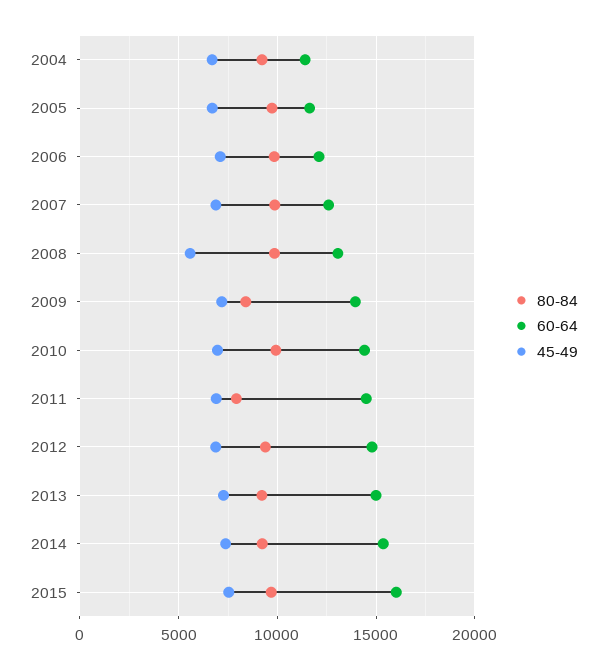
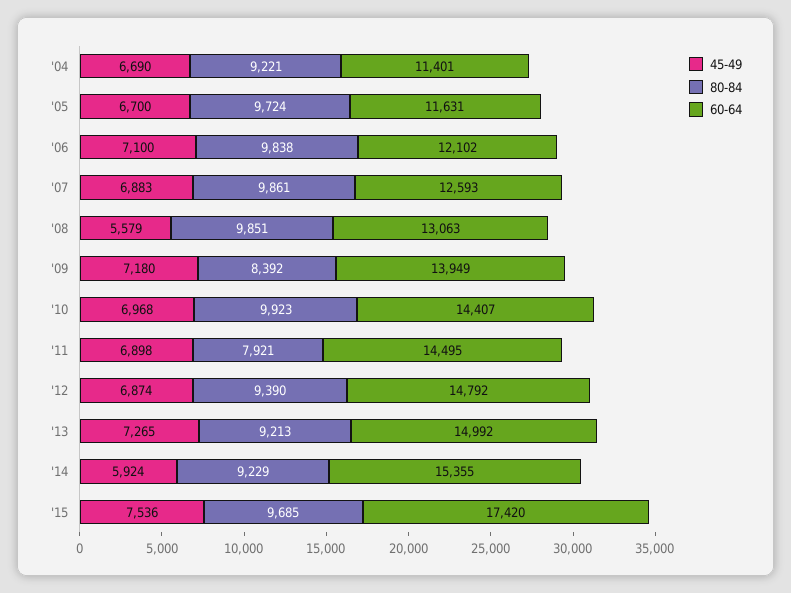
45-49, 2014: 7500 -> 5924
60-64, 2015: 16000 -> 17420

